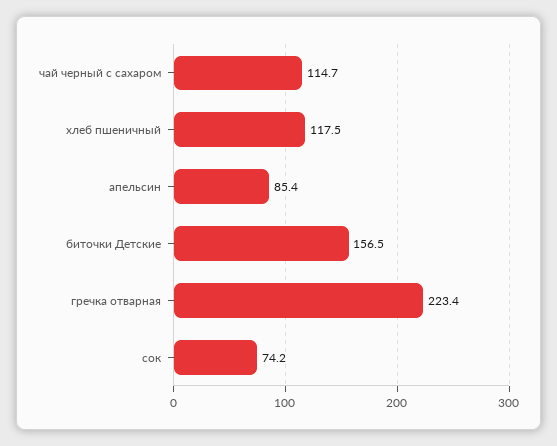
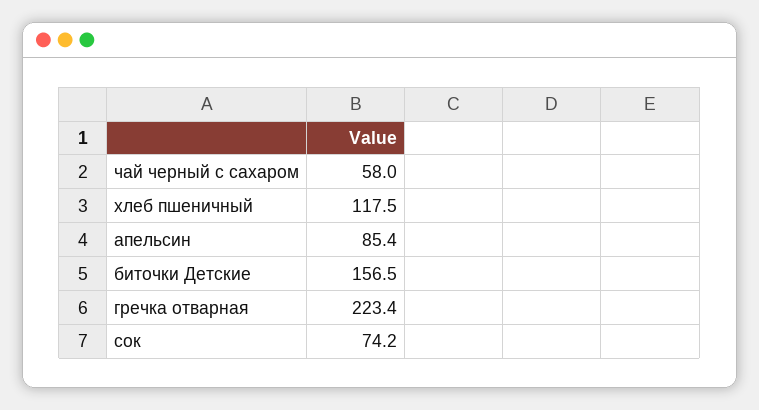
чай черный с сахаром: 114.7 -> 58

